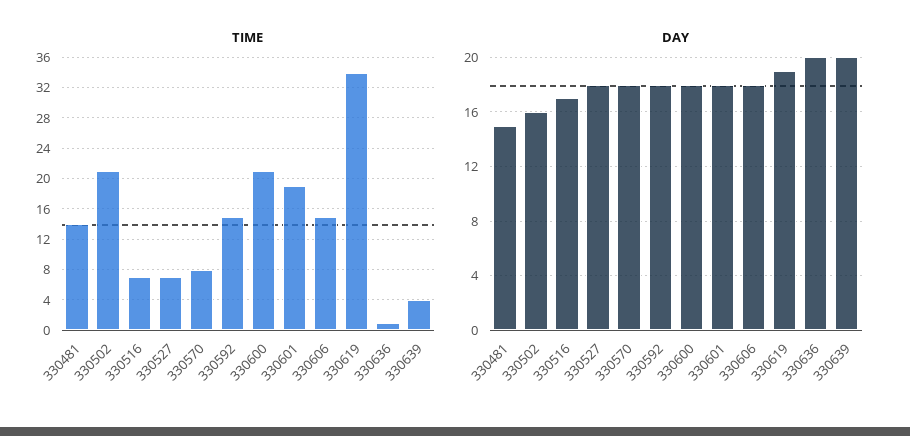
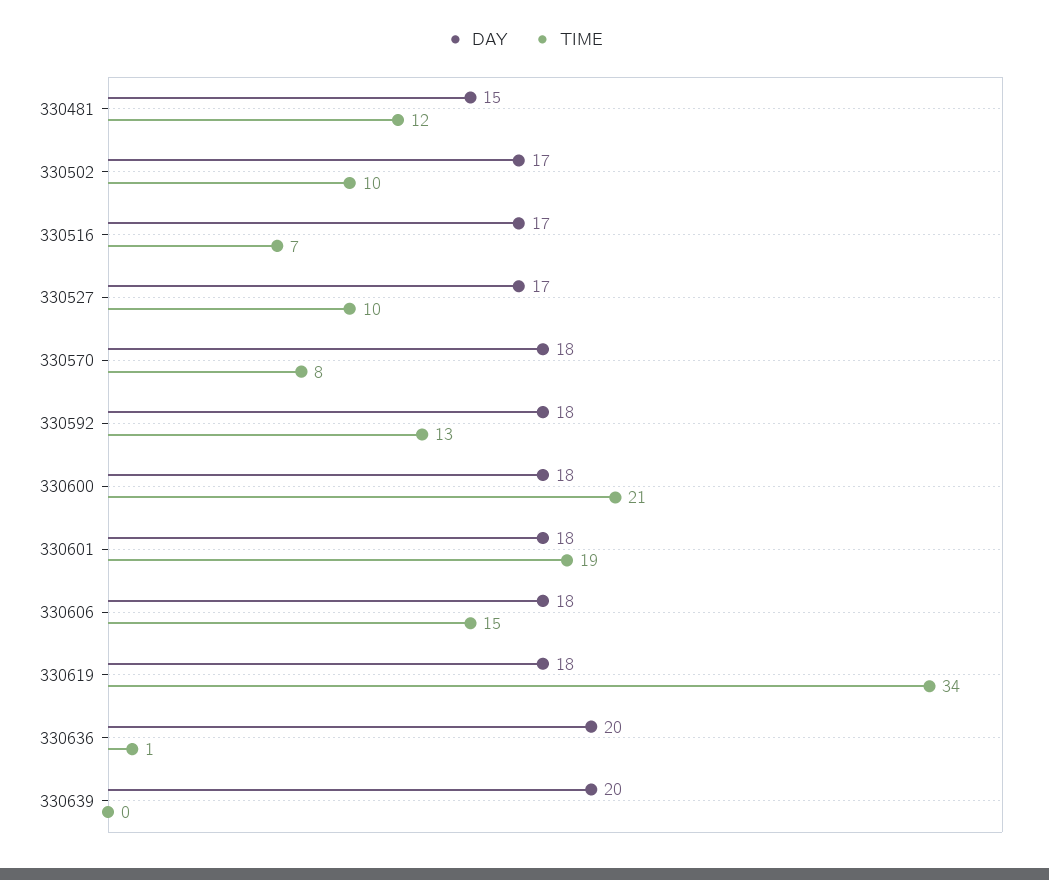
TIME, 330481: 14 -> 12
TIME, 330502: 21 -> 10
TIME, 330527: 7 -> 10
TIME, 330592: 15 -> 13
TIME, 330639: 4 -> 0
DAY, 330502: 16 -> 17
DAY, 330527: 18 -> 17
DAY, 330619: 19 -> 18

